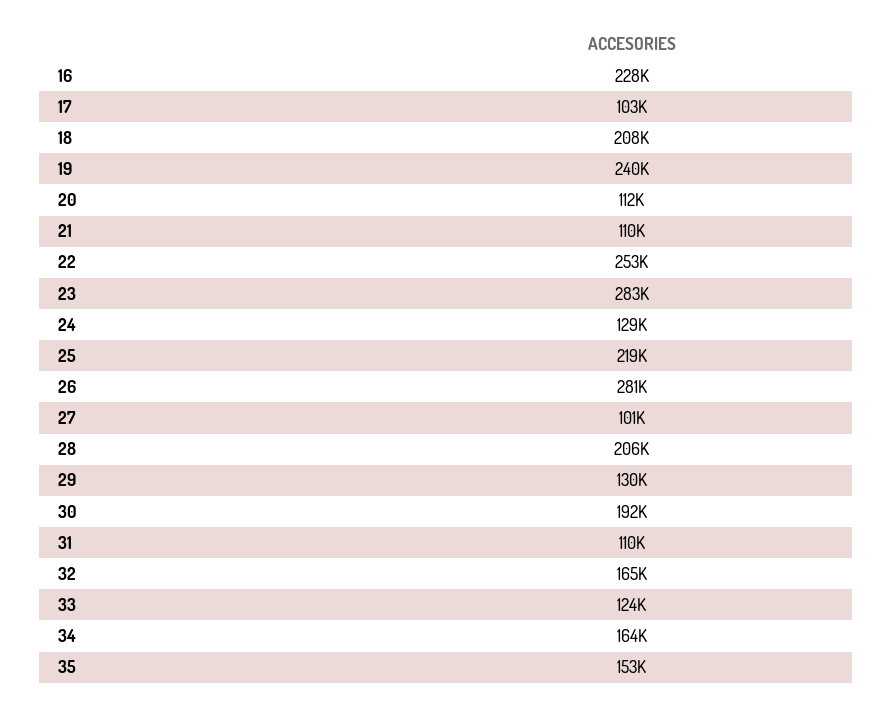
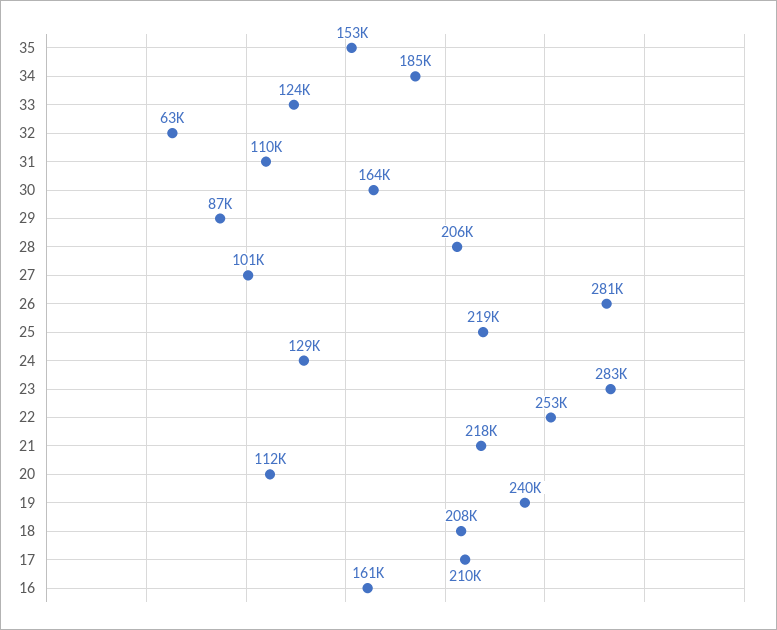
16: 228000 -> 161000
17: 103000 -> 210000
21: 110000 -> 218000
29: 130000 -> 87000
30: 192000 -> 164000
32: 165000 -> 63000
34: 164000 -> 185000

